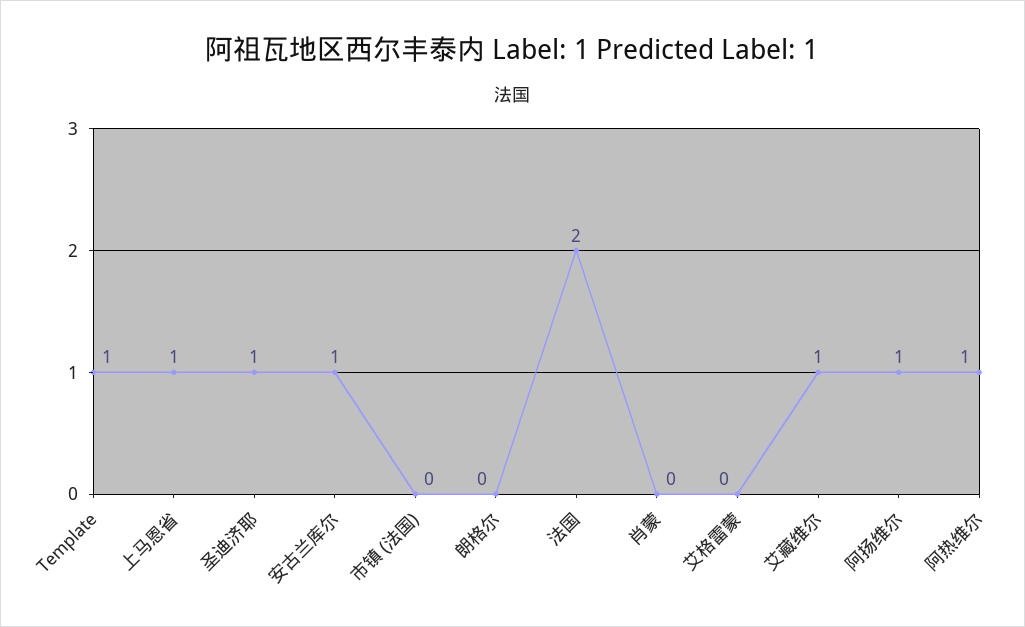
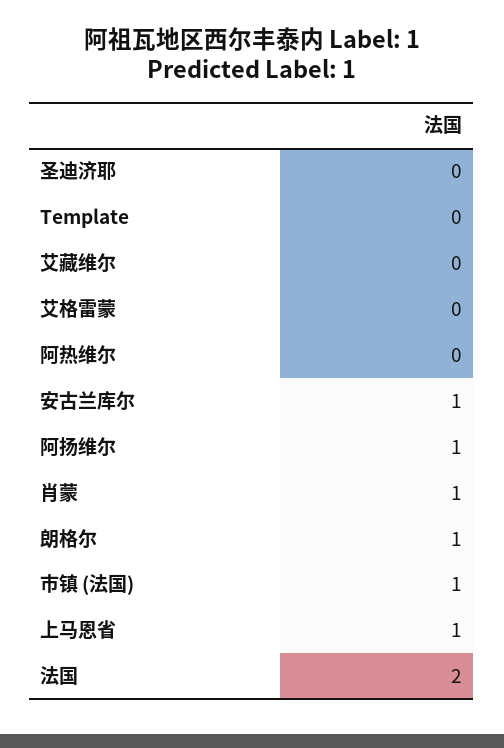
Template: 1 -> 0
圣迪济耶: 1 -> 0
市镇 (法国): 0 -> 1
朗格尔: 0 -> 1
肖蒙: 0 -> 1
艾藏维尔: 1 -> 0
阿热维尔: 1 -> 0

